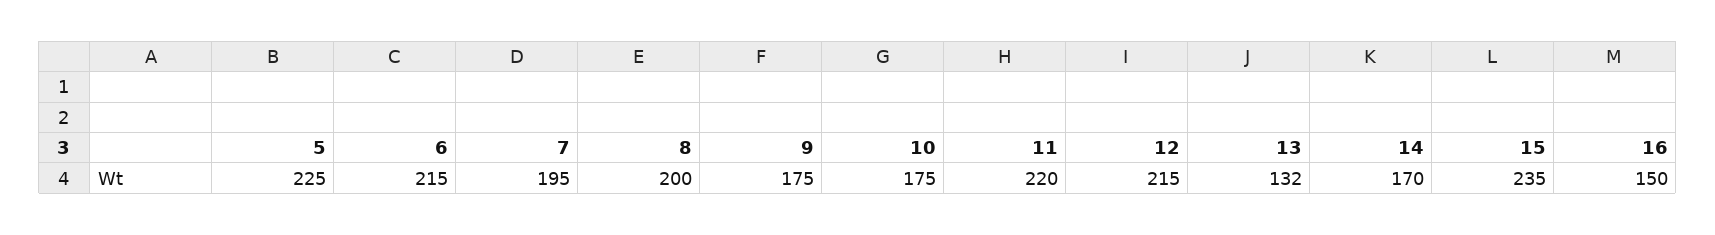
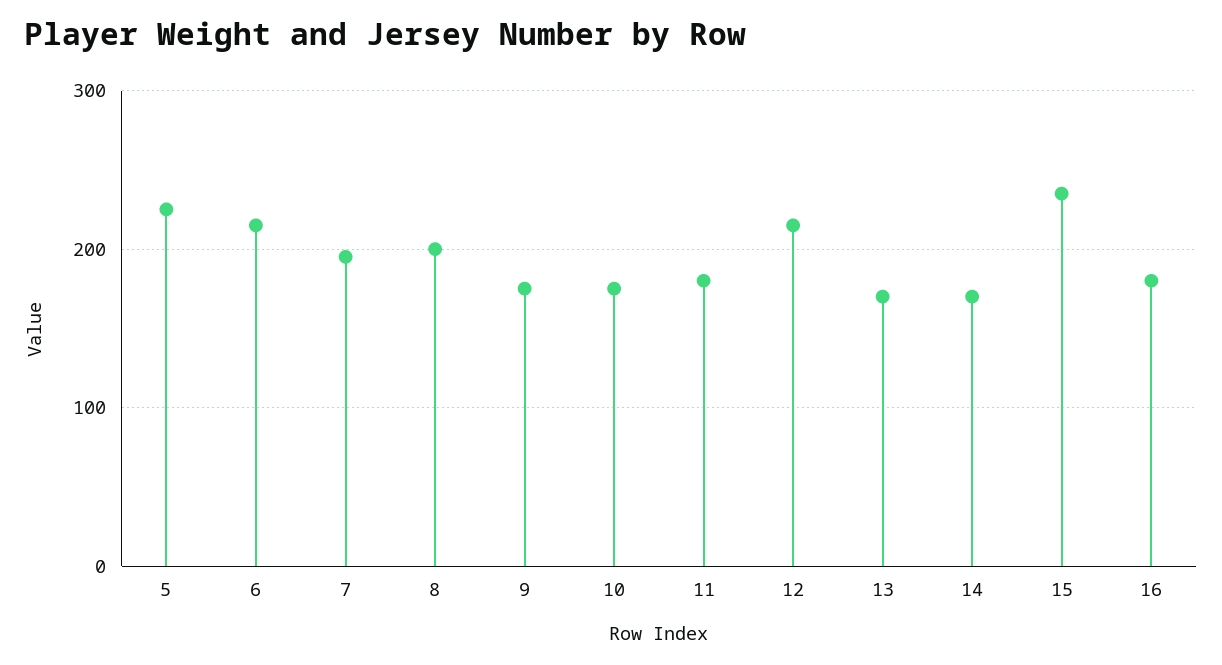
11: 220 -> 180
13: 132 -> 170
16: 150 -> 180

